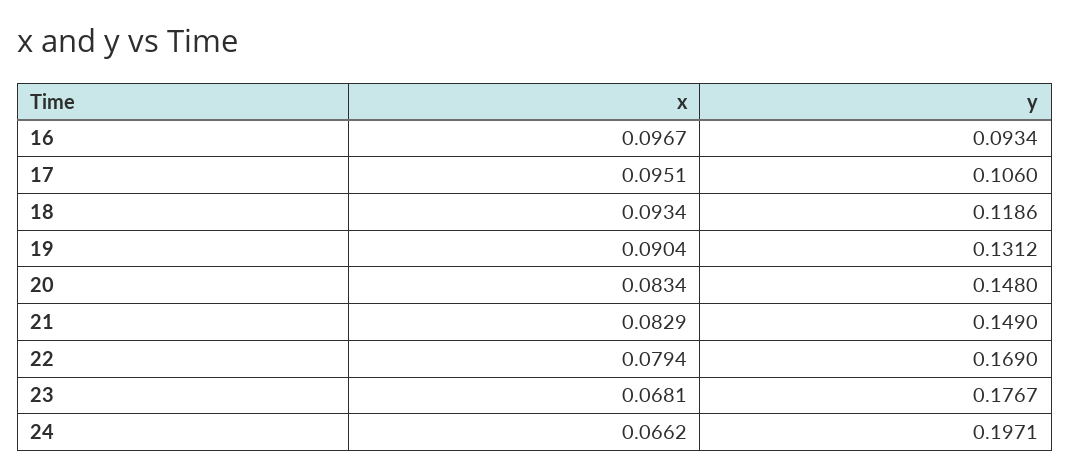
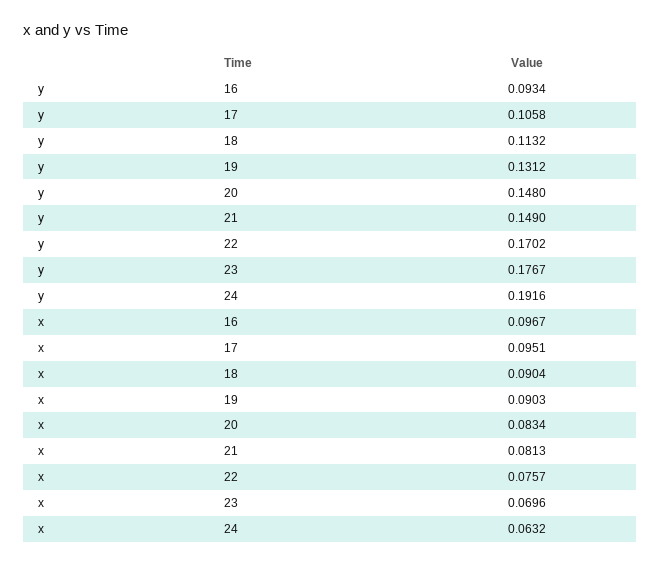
y, 17: 0.106 -> 0.1058
x, 18: 0.0934 -> 0.0904
y, 18: 0.1186 -> 0.1132
x, 19: 0.0904 -> 0.0903
x, 21: 0.0829 -> 0.0813
x, 22: 0.0794 -> 0.0757
y, 22: 0.169 -> 0.1702
x, 23: 0.0681 -> 0.0696
x, 24: 0.0662 -> 0.0632
y, 24: 0.1971 -> 0.1916

